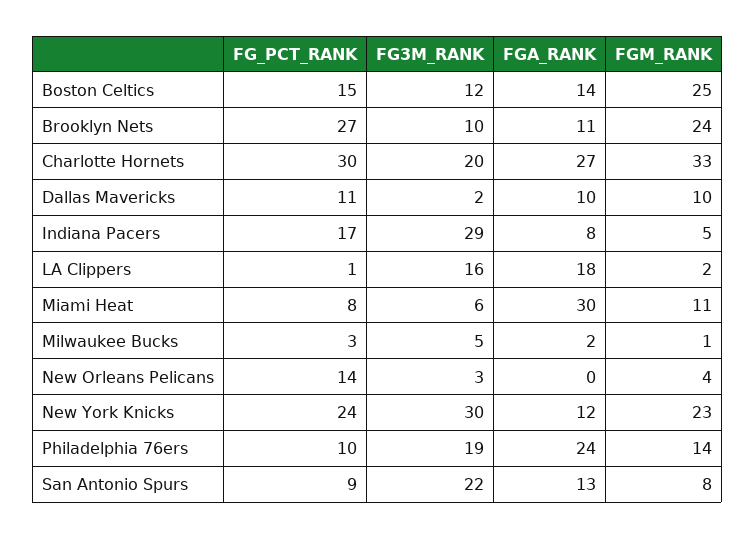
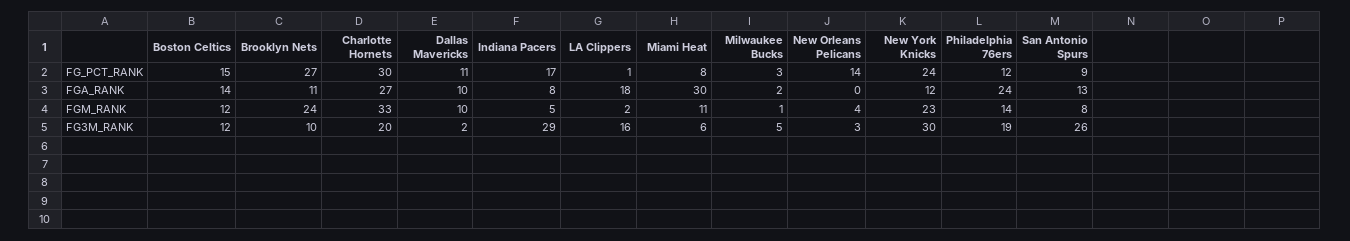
FGM_RANK, Boston Celtics: 25 -> 12
FG_PCT_RANK, Philadelphia 76ers: 10 -> 12
FG3M_RANK, San Antonio Spurs: 22 -> 26

